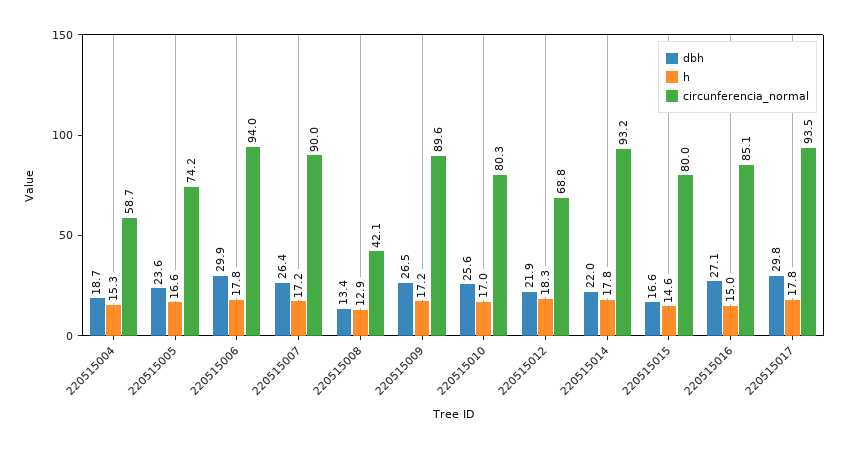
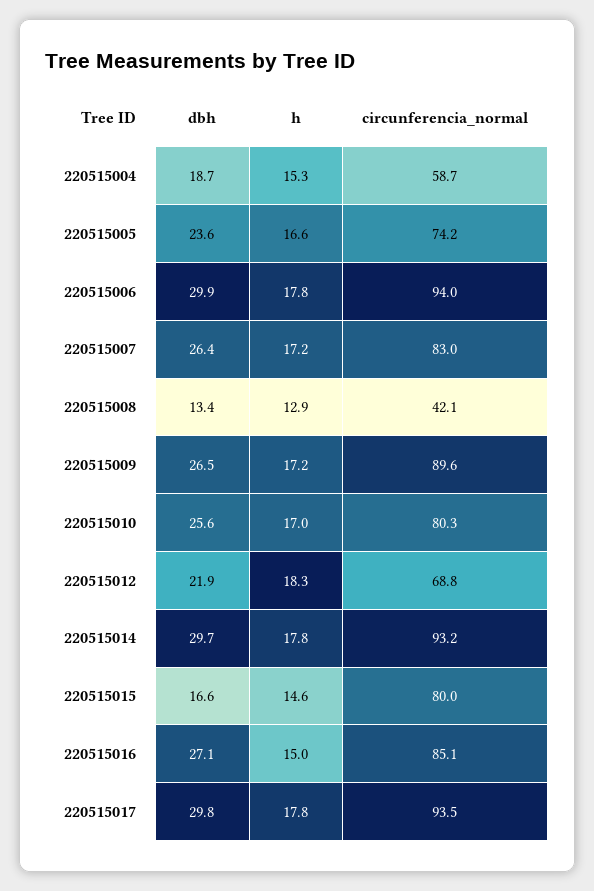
circunferencia_normal, 220515007: 90 -> 83
dbh, 220515014: 22 -> 29.7

